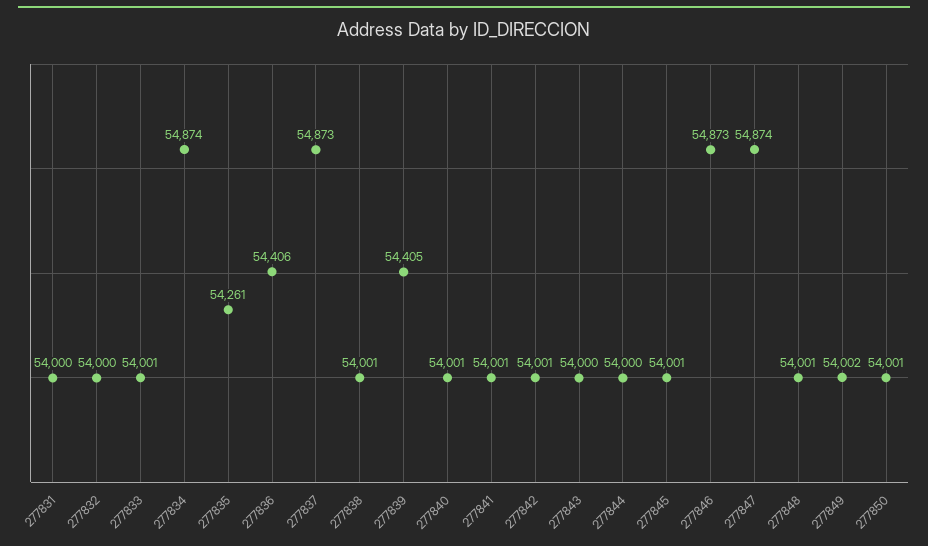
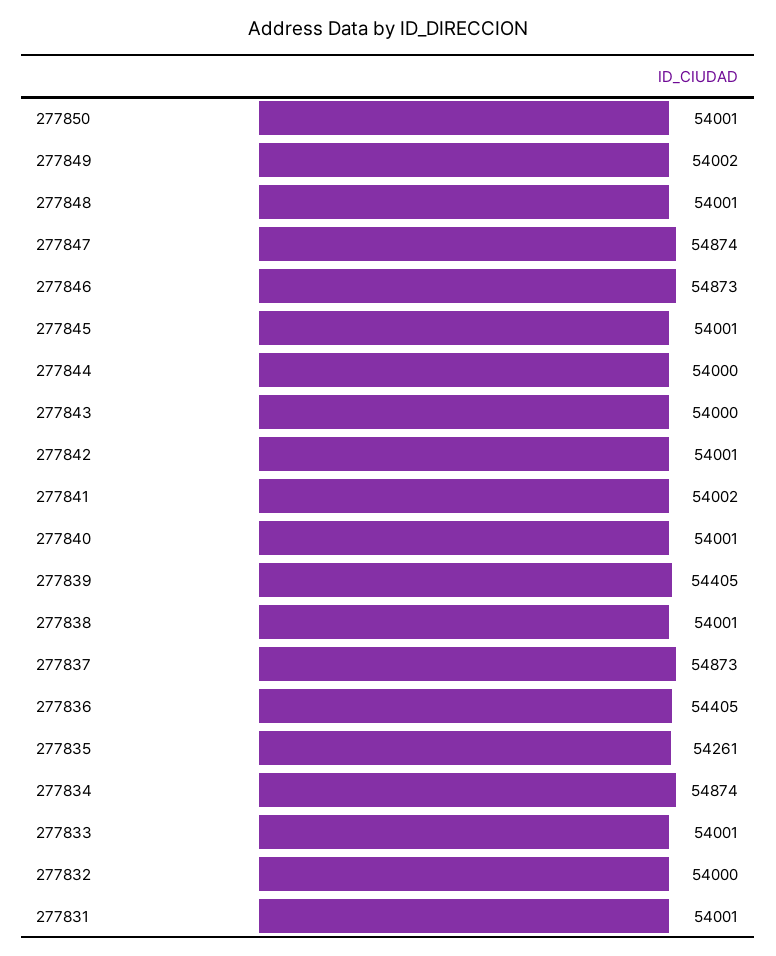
277831: 54000 -> 54001
277836: 54406 -> 54405
277841: 54001 -> 54002

